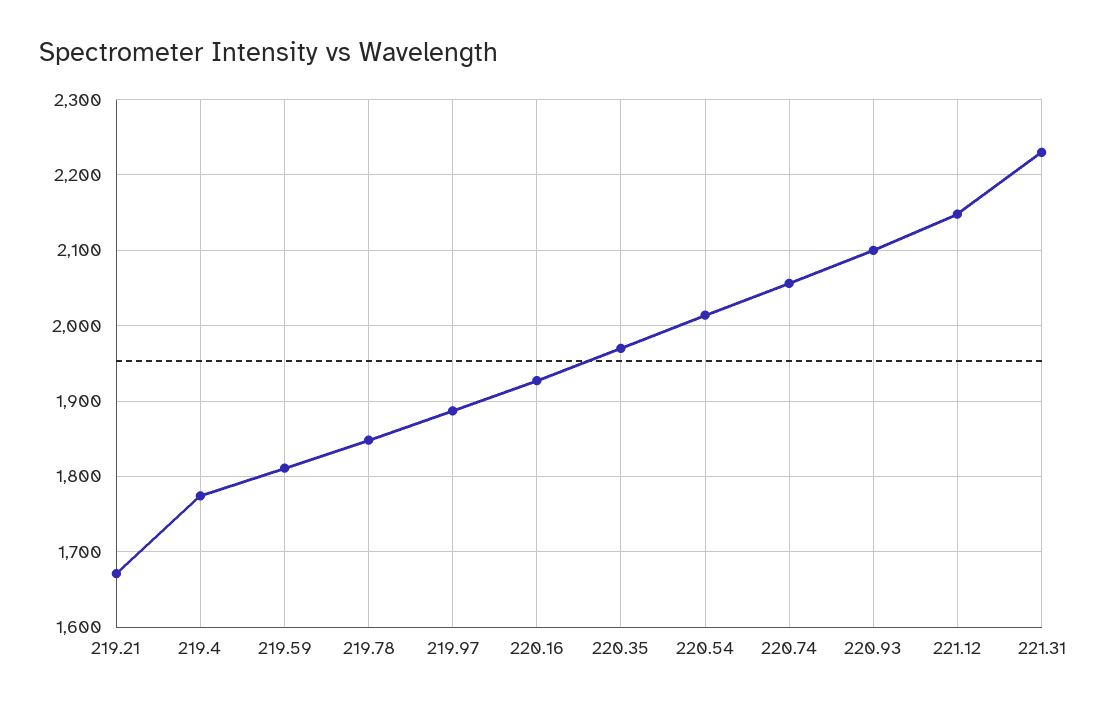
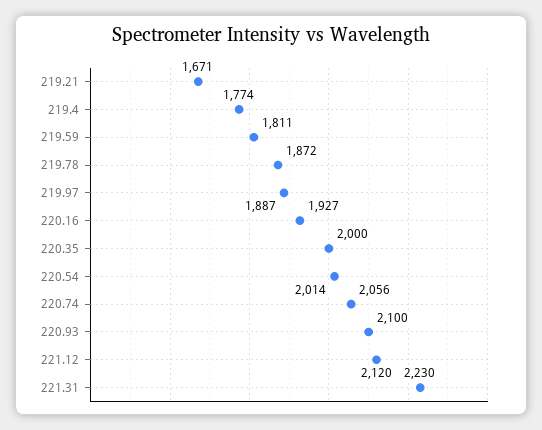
219.78: 1850 -> 1872
220.35: 1970 -> 2000
221.12: 2150 -> 2120

